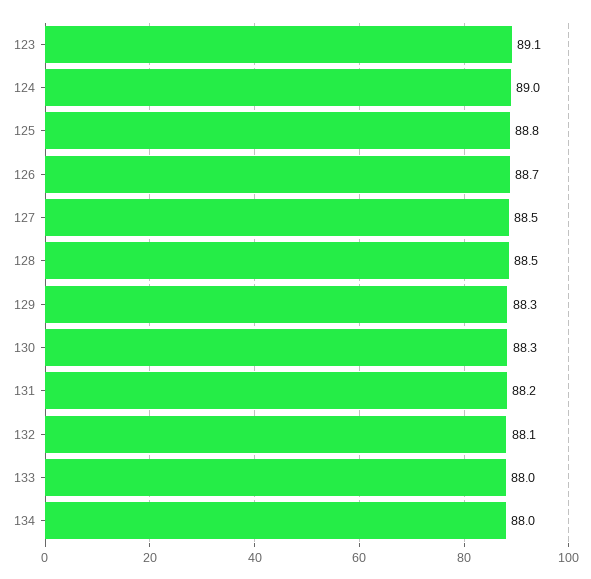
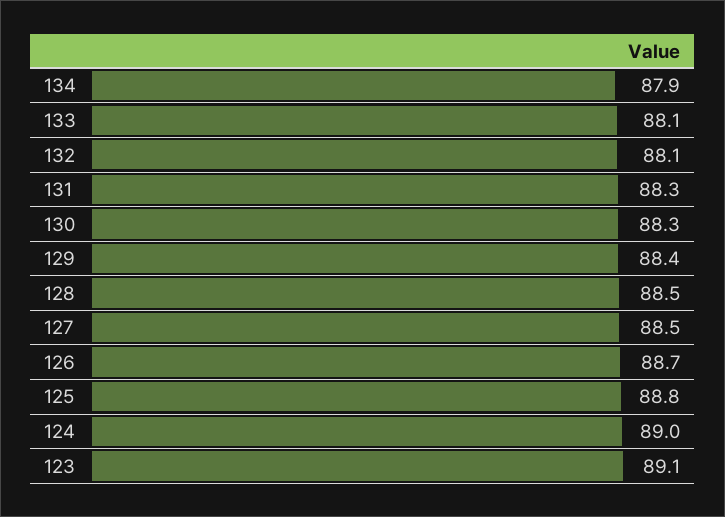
129: 88.3 -> 88.4
131: 88.2 -> 88.3
133: 88 -> 88.1
134: 88 -> 87.9

